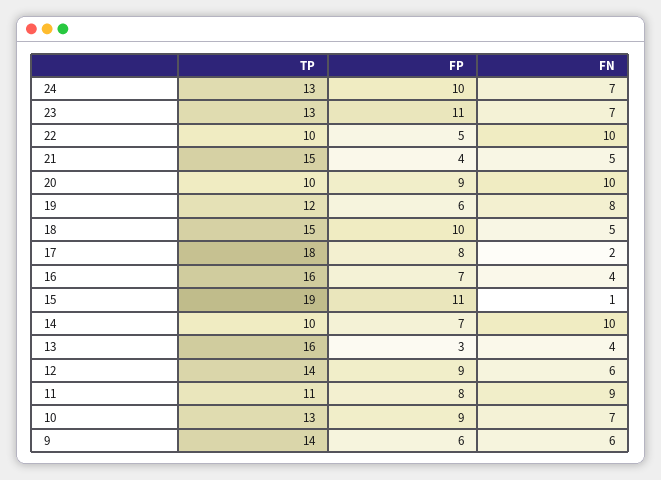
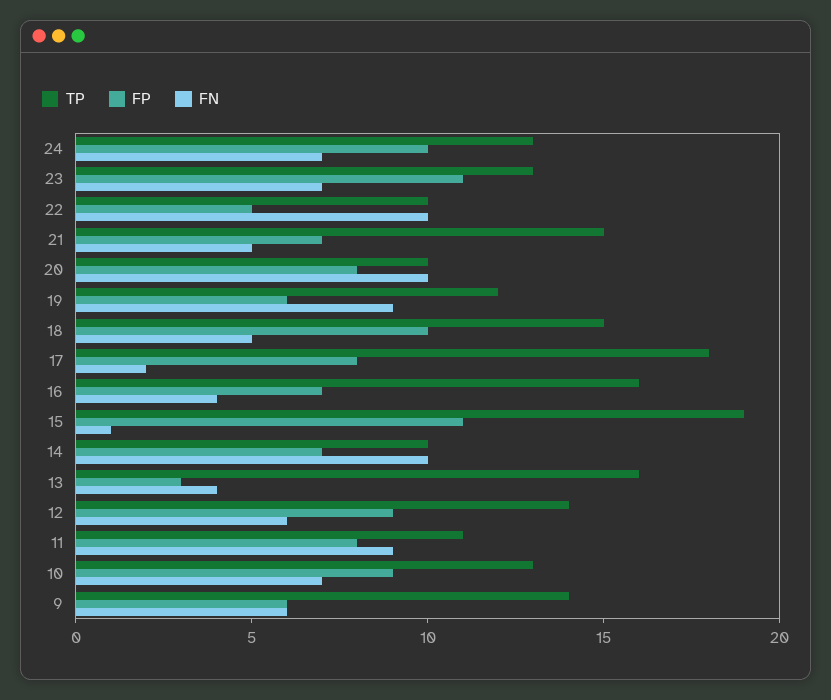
FP, 21: 4 -> 7
FP, 20: 9 -> 8
FN, 19: 8 -> 9

